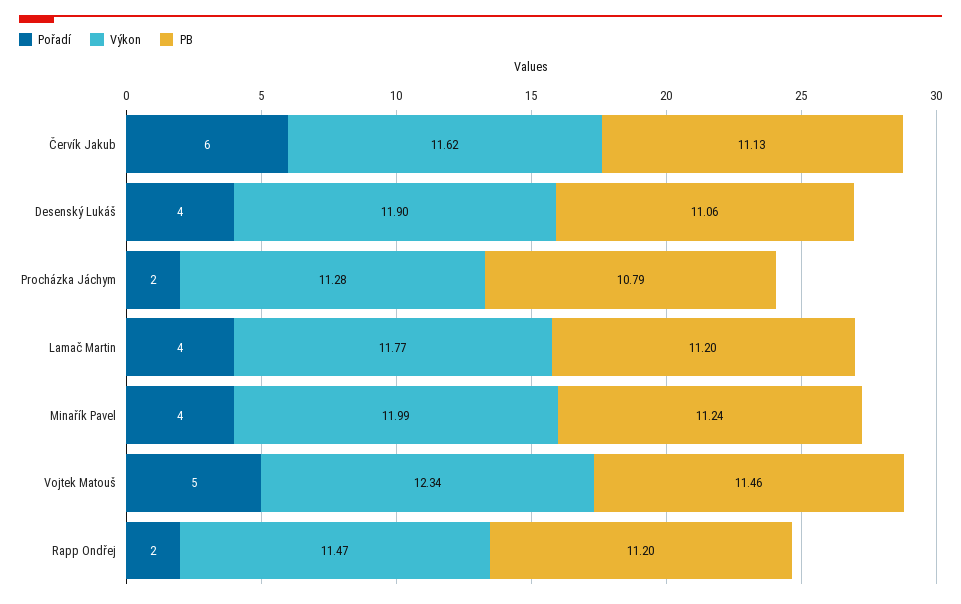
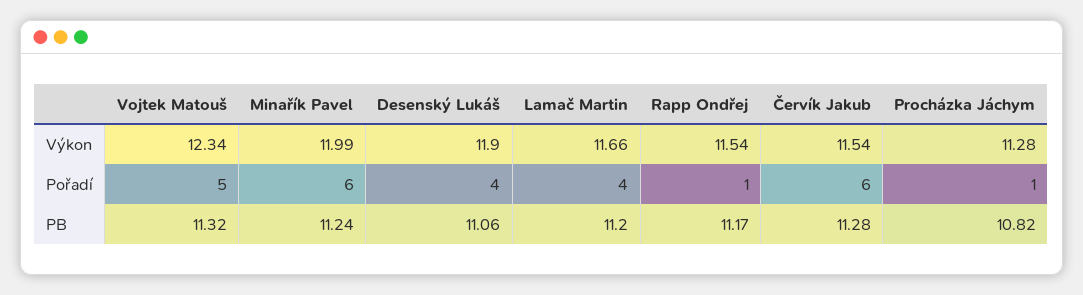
Výkon, Červík Jakub: 11.62 -> 11.54
PB, Červík Jakub: 11.13 -> 11.28
Pořadí, Procházka Jáchym: 2 -> 1
PB, Procházka Jáchym: 10.79 -> 10.82
Výkon, Lamač Martin: 11.77 -> 11.66
Pořadí, Minařík Pavel: 4 -> 6
PB, Vojtek Matouš: 11.46 -> 11.32
Pořadí, Rapp Ondřej: 2 -> 1
Výkon, Rapp Ondřej: 11.47 -> 11.54
PB, Rapp Ondřej: 11.2 -> 11.17

